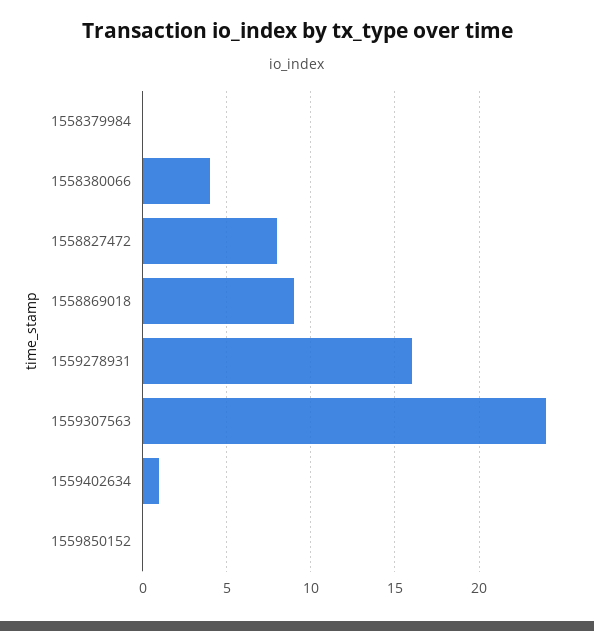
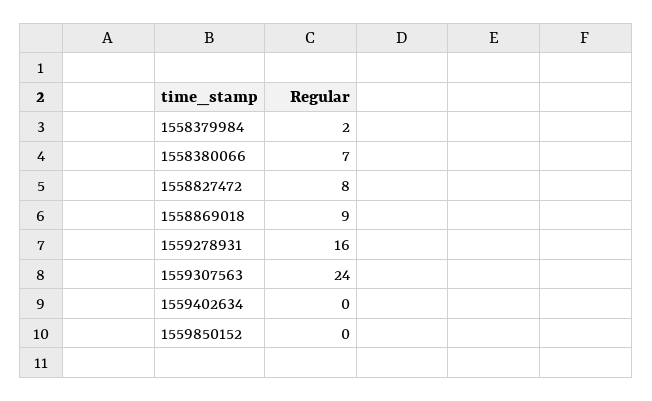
1558379984: 0 -> 2
1558380066: 4 -> 7
1559402634: 1 -> 0

